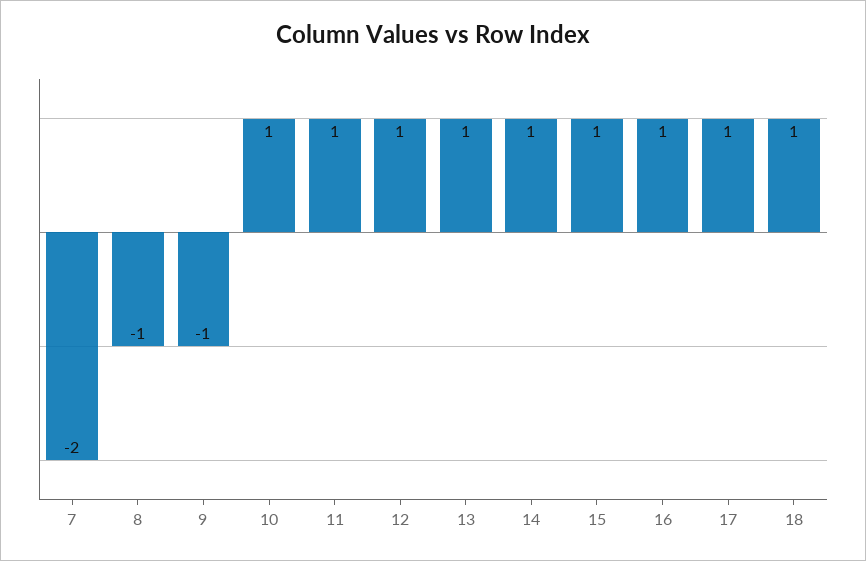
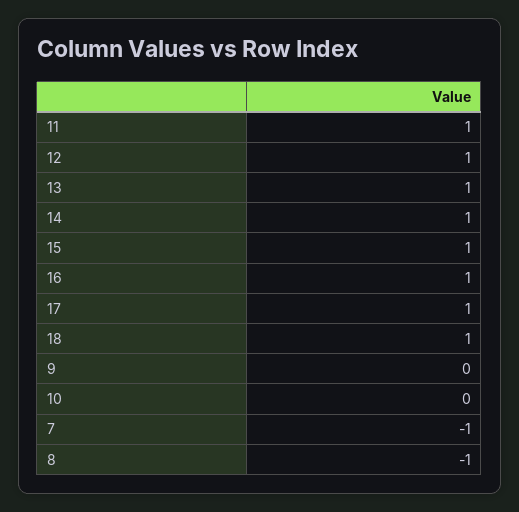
7: -2 -> -1
9: -1 -> 0
10: 1 -> 0

